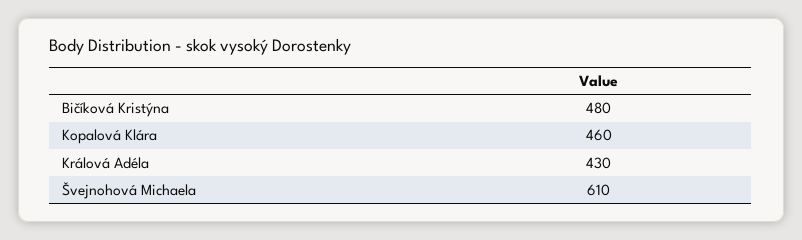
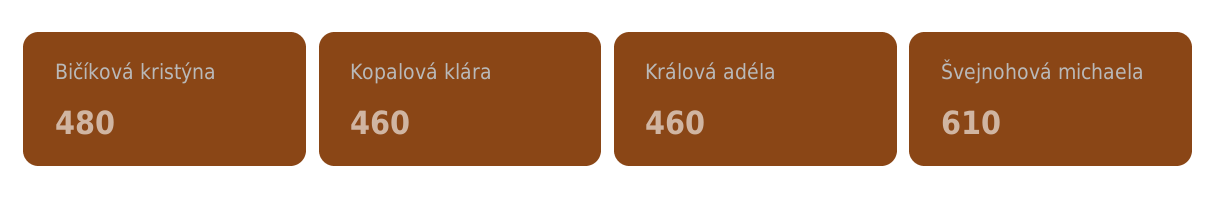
Králová Adéla: 430 -> 460

